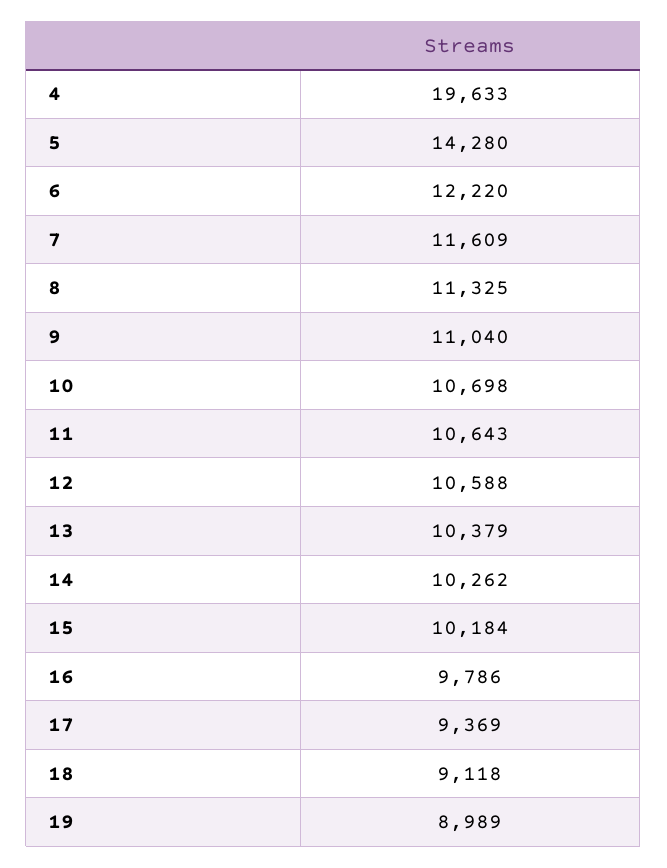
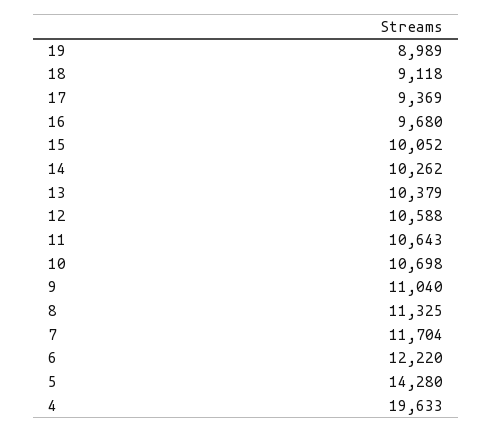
7: 11609 -> 11704
15: 10184 -> 10052
16: 9786 -> 9680

